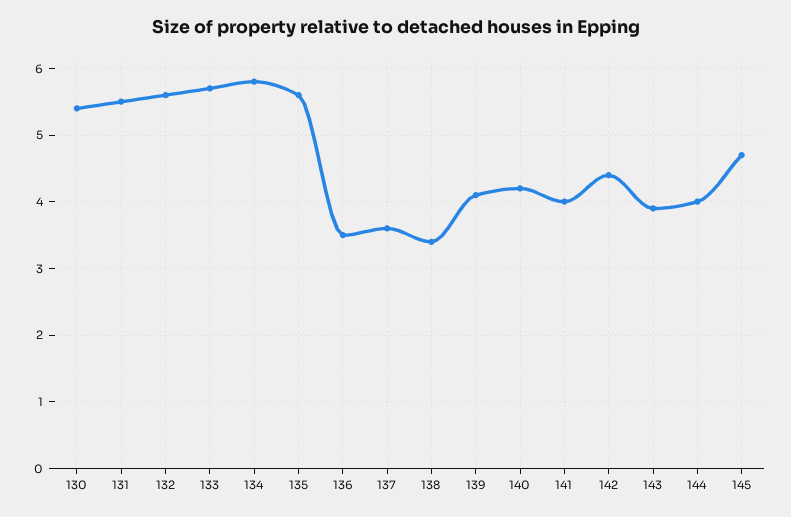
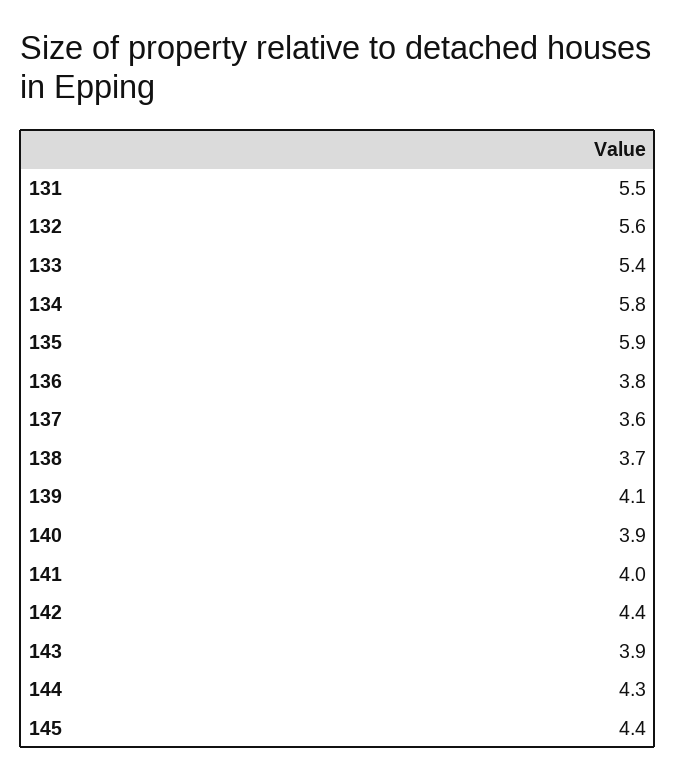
130: 5.4 -> none
133: 5.7 -> 5.4
135: 5.6 -> 5.9
136: 3.5 -> 3.8
138: 3.4 -> 3.7
140: 4.2 -> 3.9
144: 4 -> 4.3
145: 4.7 -> 4.4

